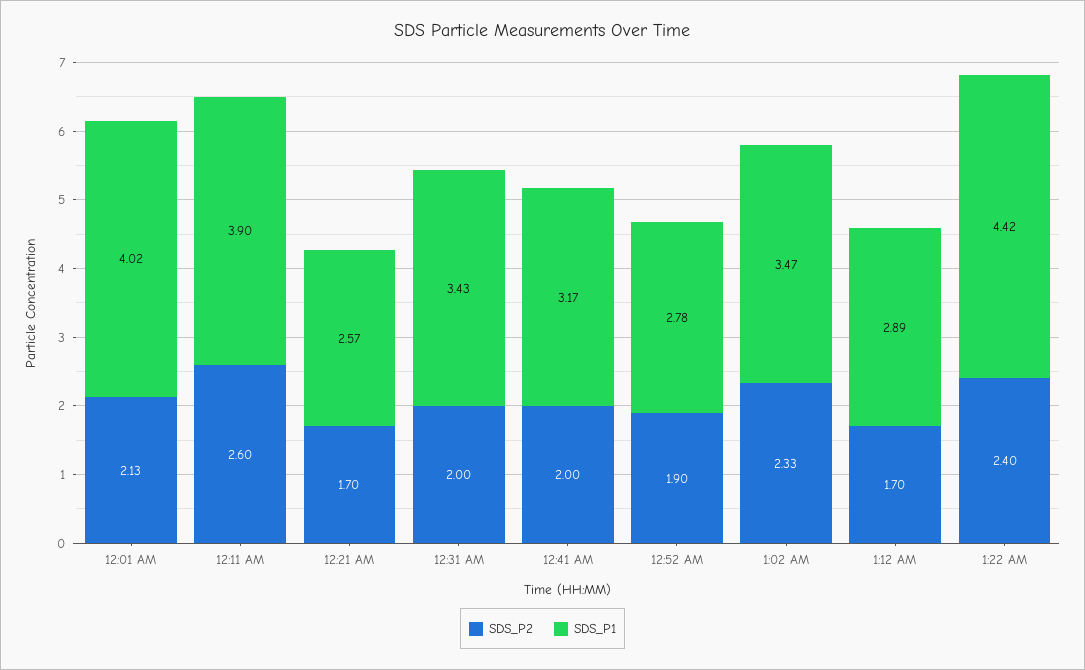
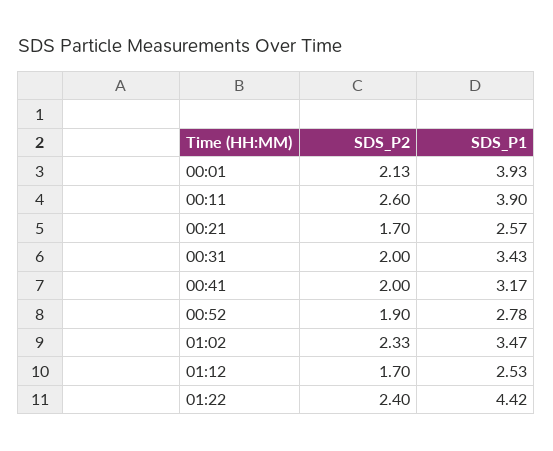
SDS_P1, 12:01 AM: 4.02 -> 3.93
SDS_P1, 1:12 AM: 2.89 -> 2.53

